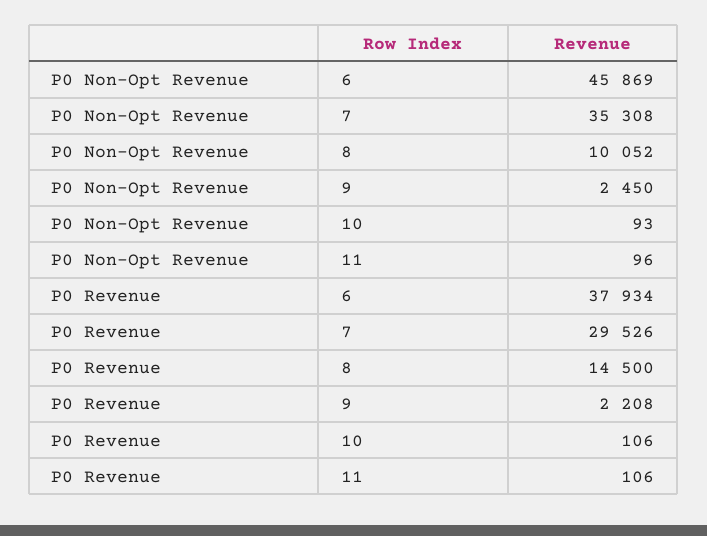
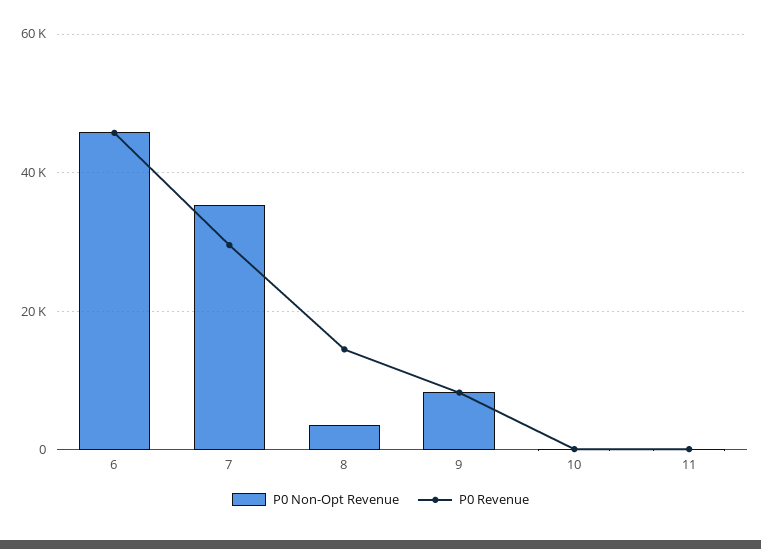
P0 Non-Opt Revenue, 8: 10052 -> 4000
P0 Non-Opt Revenue, 9: 2450 -> 8000
P0 Revenue, 6: 37934 -> 46000
P0 Revenue, 9: 2208 -> 8000

